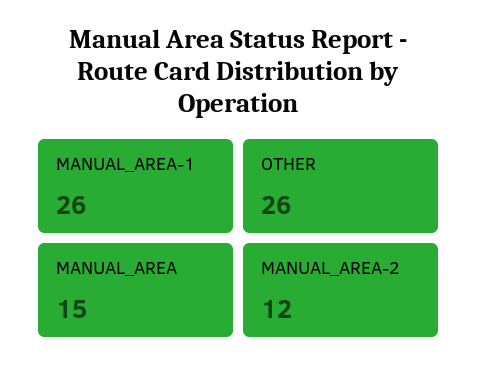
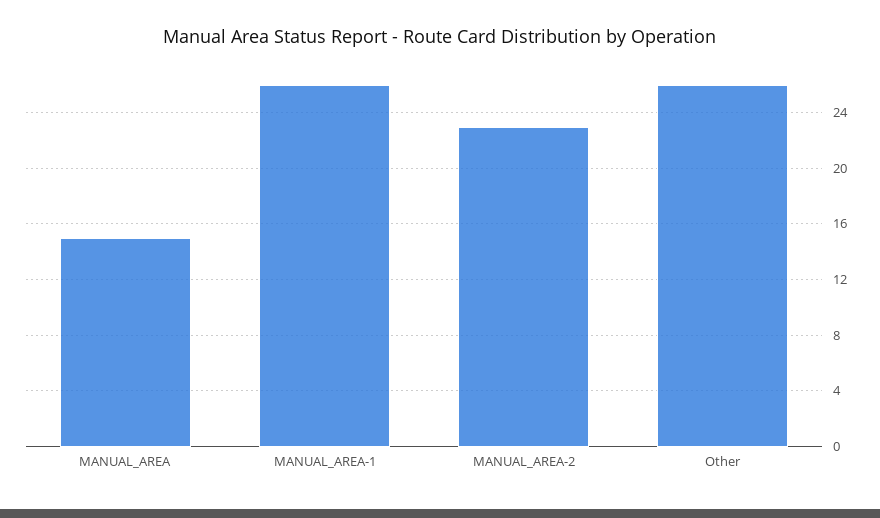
MANUAL_AREA-2: 12 -> 23

